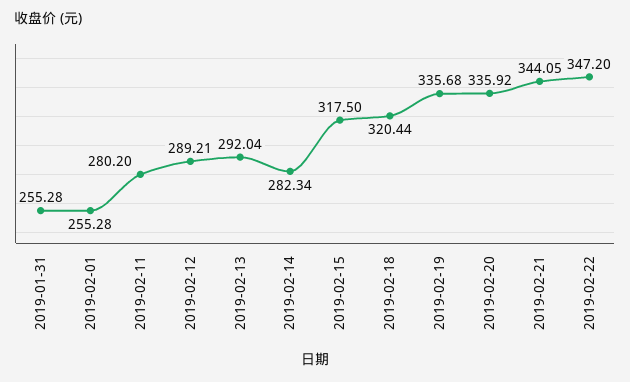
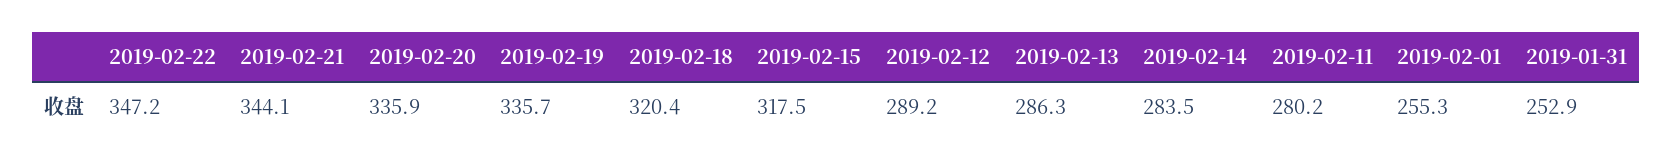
2019-01-31: 255.28 -> 252.9
2019-02-13: 292.04 -> 286.3
2019-02-14: 282.34 -> 283.5

